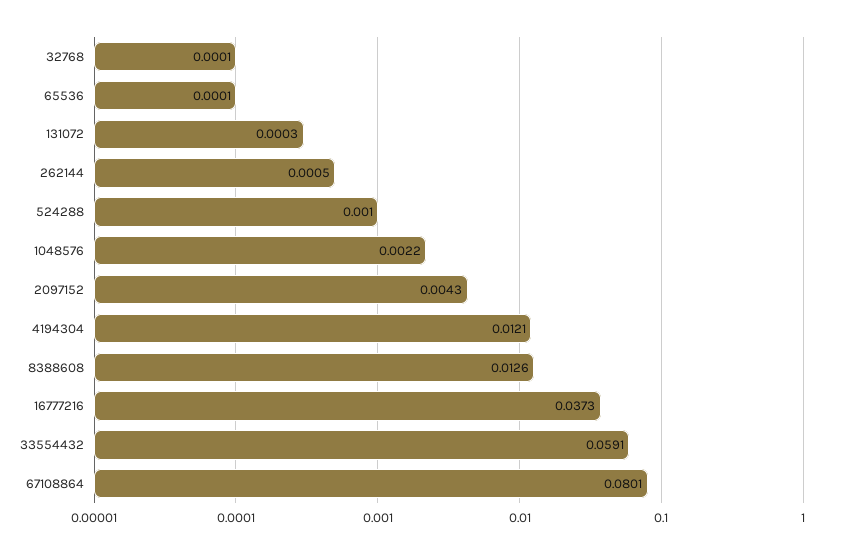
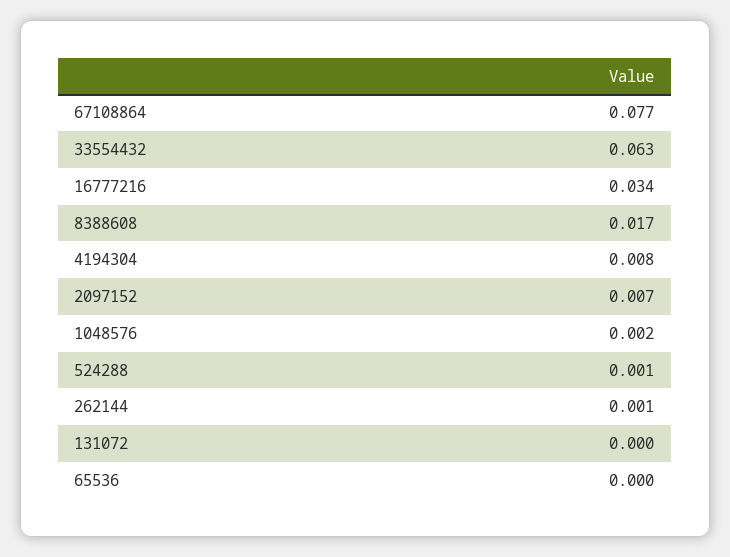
32768: 0.0001 -> none
2097152: 0.0043 -> 0.007
4194304: 0.0121 -> 0.008
8388608: 0.0126 -> 0.017
16777216: 0.0373 -> 0.034
33554432: 0.0591 -> 0.063
67108864: 0.0801 -> 0.077

